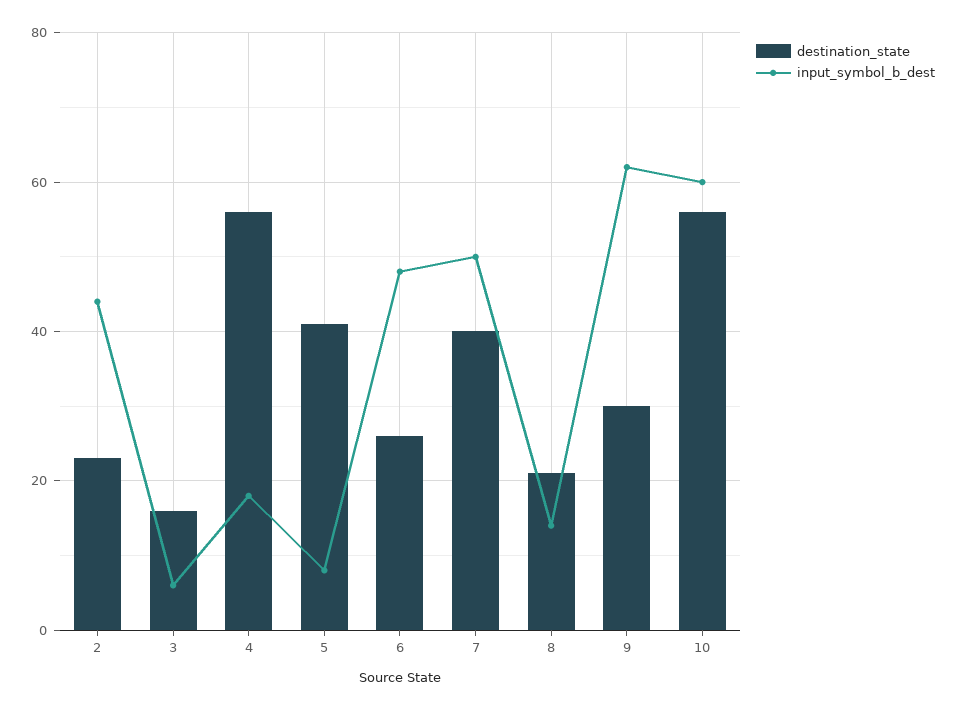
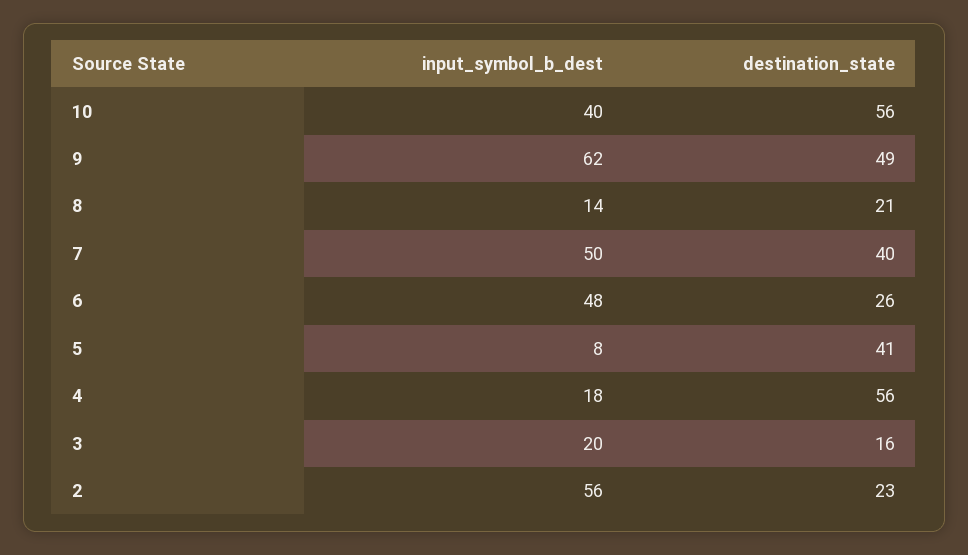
input_symbol_b_dest, 2: 45 -> 56
input_symbol_b_dest, 3: 5 -> 20
destination_state, 9: 30 -> 49
input_symbol_b_dest, 10: 60 -> 40

